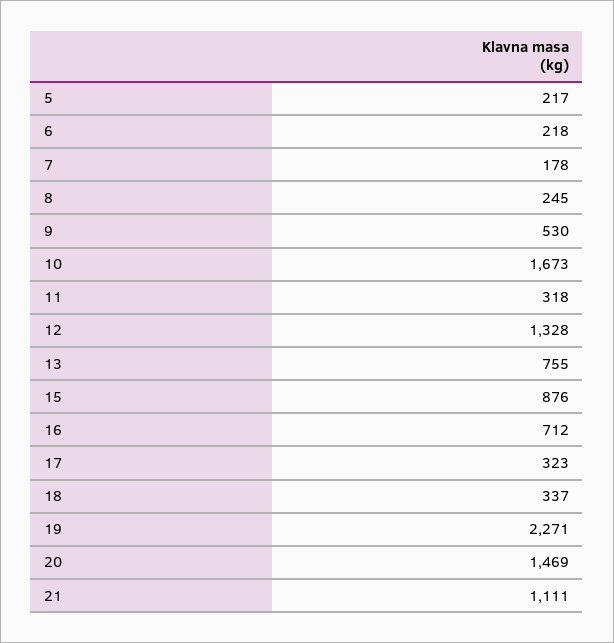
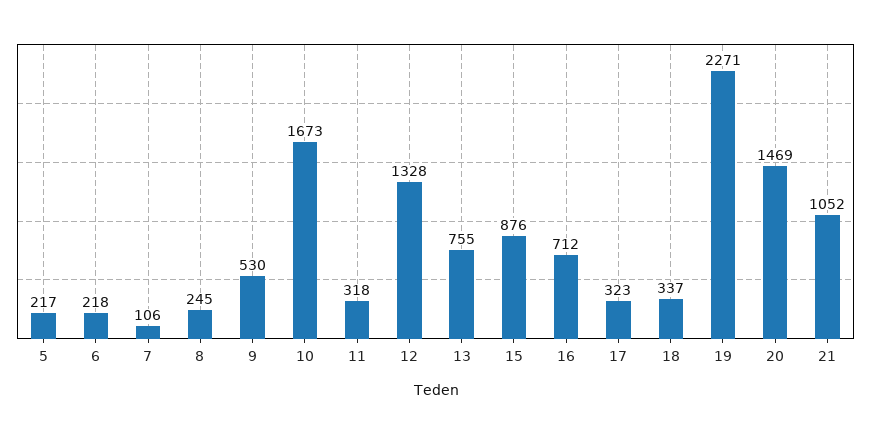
7: 178 -> 106
21: 1111 -> 1052

